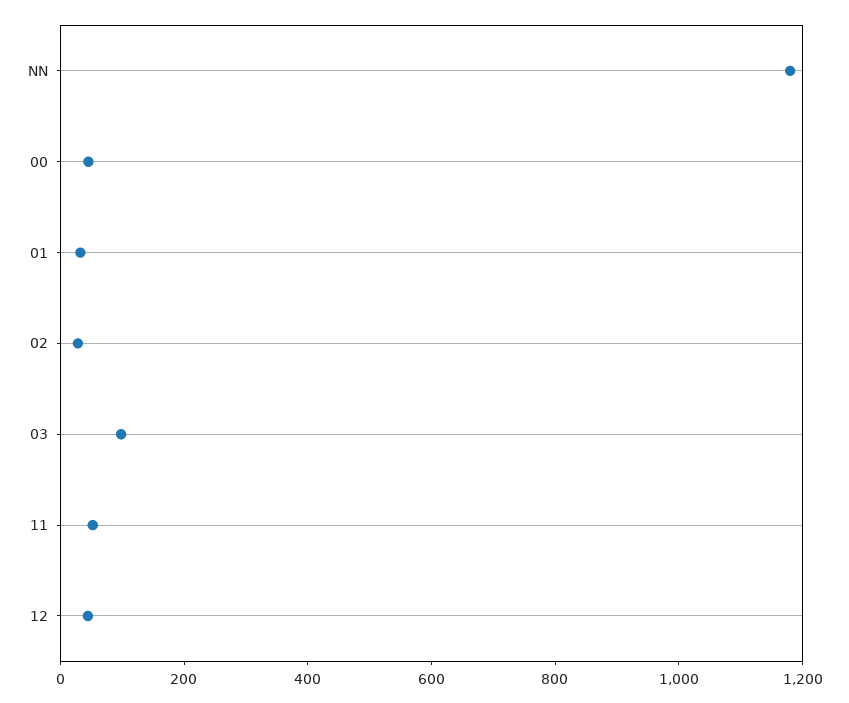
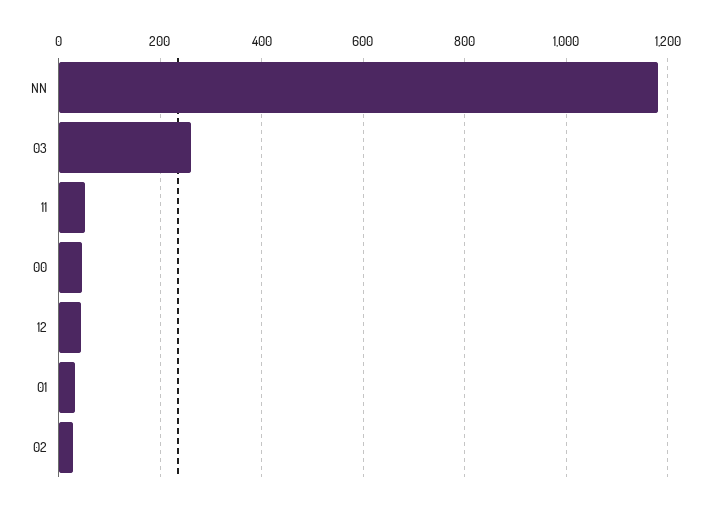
03: 100 -> 260

